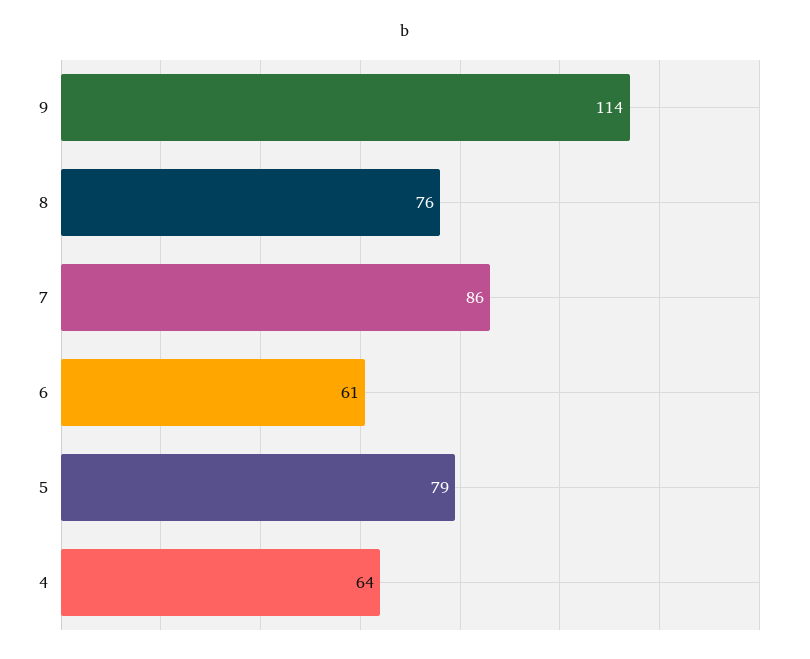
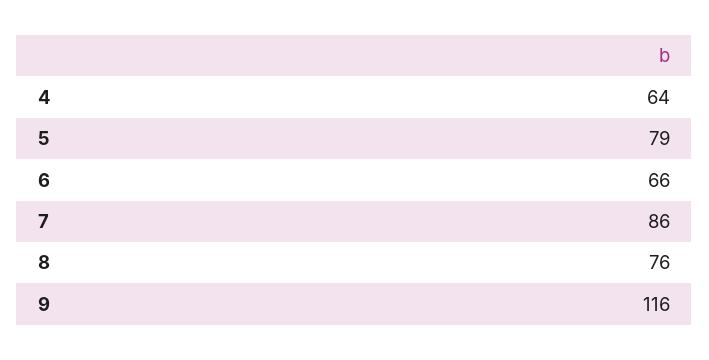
9: 114 -> 116
6: 61 -> 66

